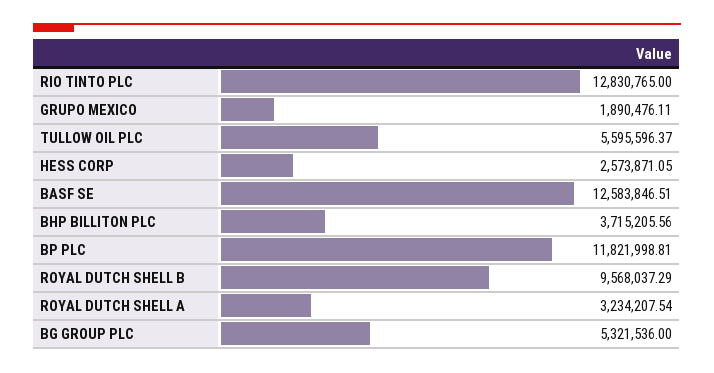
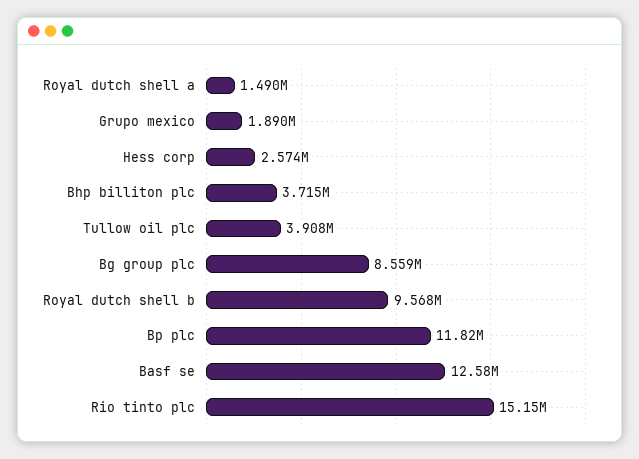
RIO TINTO PLC: 12830765 -> 15150000
TULLOW OIL PLC: 5595596.37 -> 3908000
ROYAL DUTCH SHELL A: 3234207.54 -> 1490000
BG GROUP PLC: 5321536 -> 8559000

